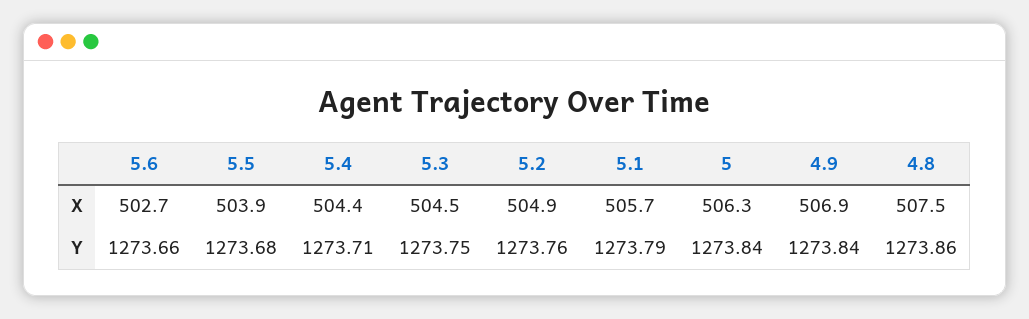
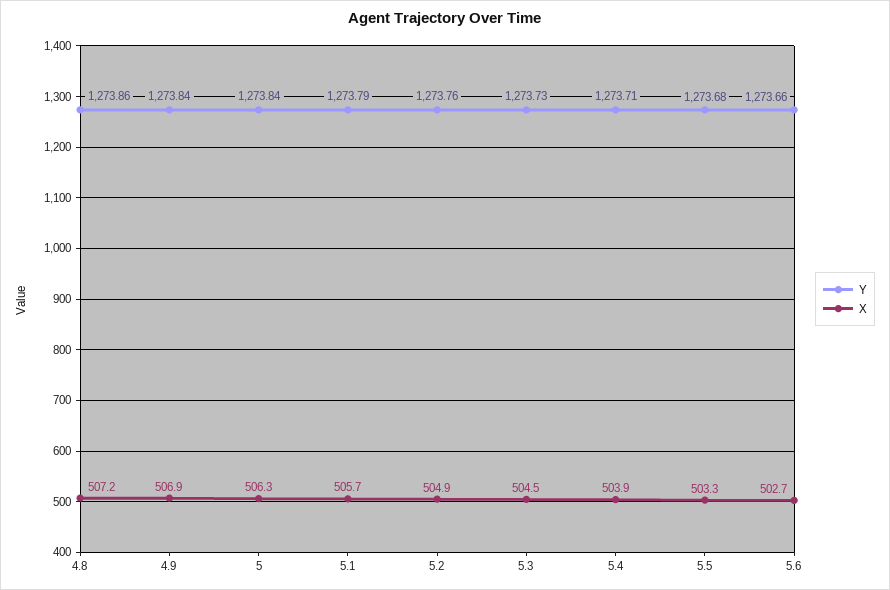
X, 5.5: 503.9 -> 503.3
X, 5.4: 504.4 -> 503.9
X, 4.8: 507.5 -> 507.2
Y, 5.3: 1273.75 -> 1273.73

